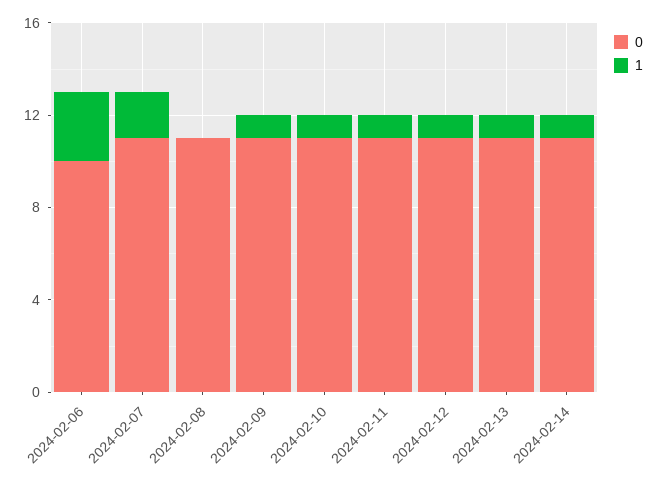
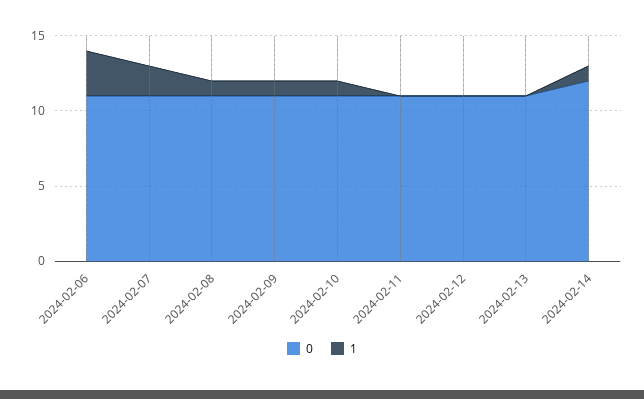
0, 2024-02-06: 10 -> 11
1, 2024-02-08: 0 -> 1
1, 2024-02-11: 1 -> 0
1, 2024-02-12: 1 -> 0
1, 2024-02-13: 1 -> 0
0, 2024-02-14: 11 -> 12

